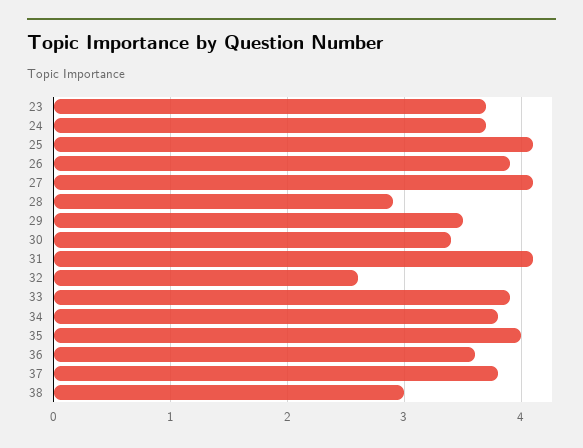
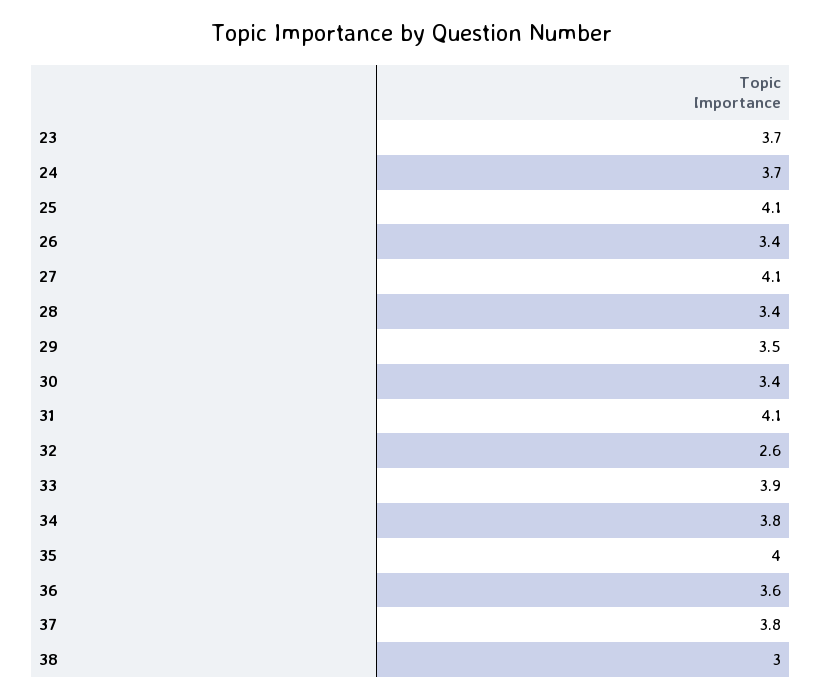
26: 3.9 -> 3.4
28: 2.9 -> 3.4

